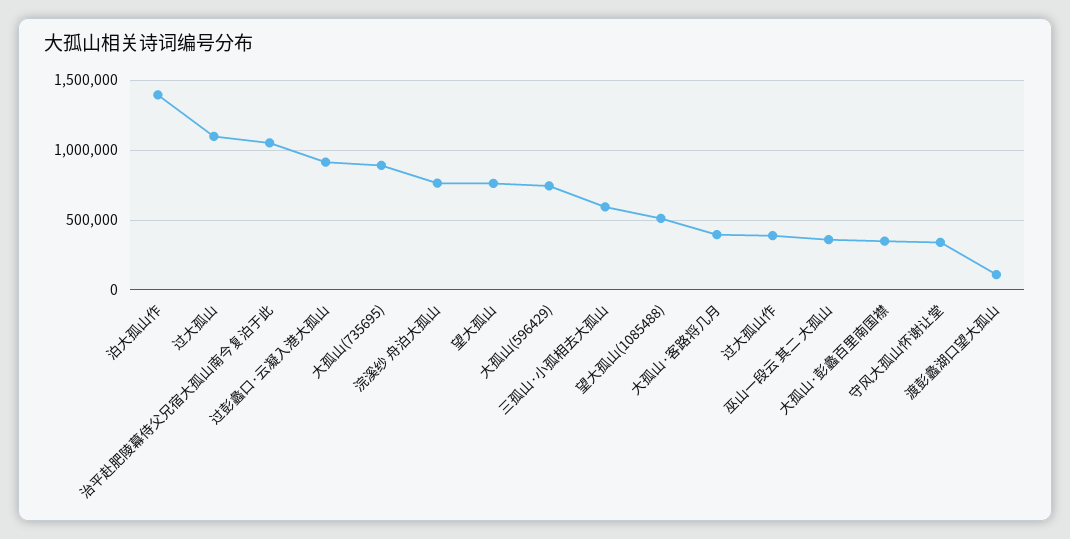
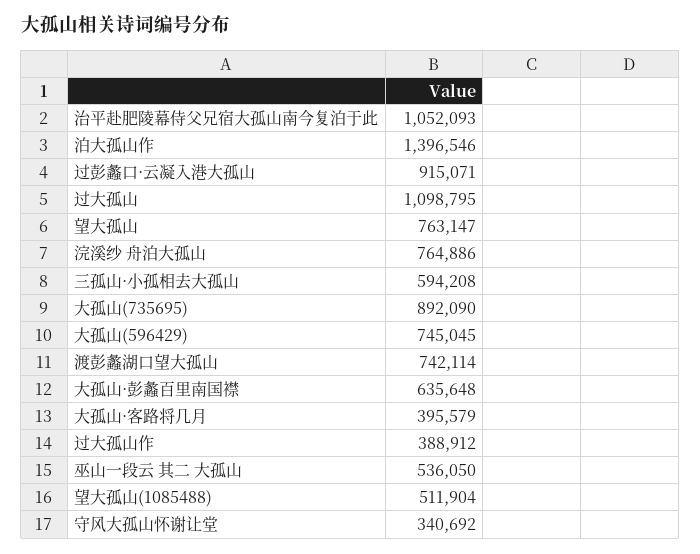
巫山一段云 其二 大孤山: 350000 -> 536050
大孤山·彭蠡百里南国襟: 350000 -> 635648
渡彭蠡湖口望大孤山: 100000 -> 742114

